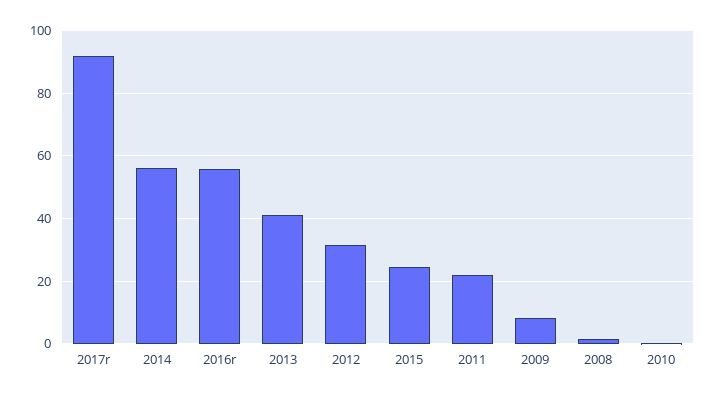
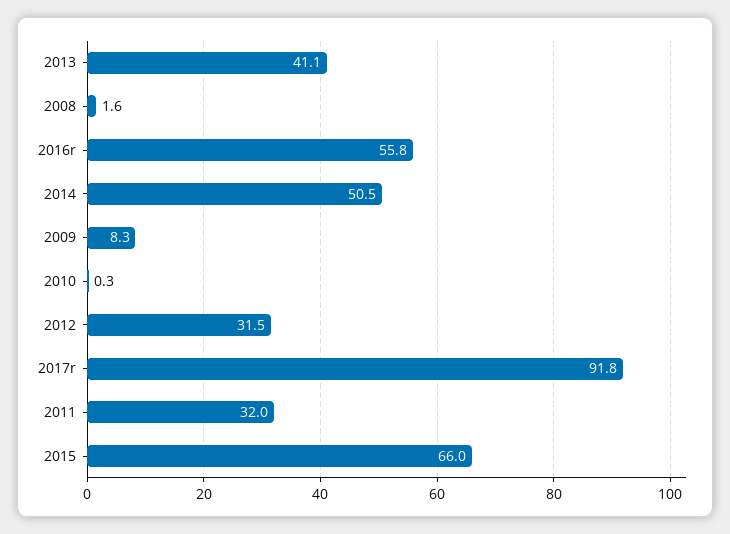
2014: 56 -> 50.5
2015: 24 -> 66
2011: 22 -> 32

